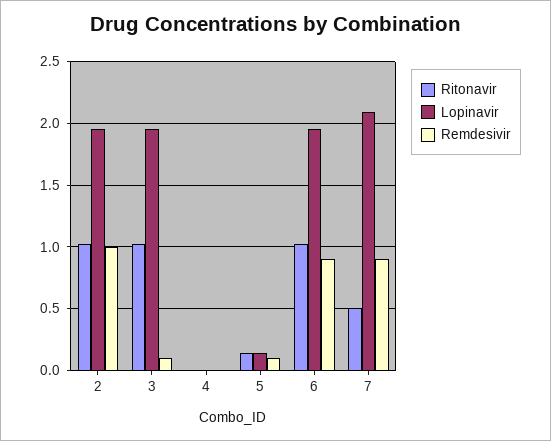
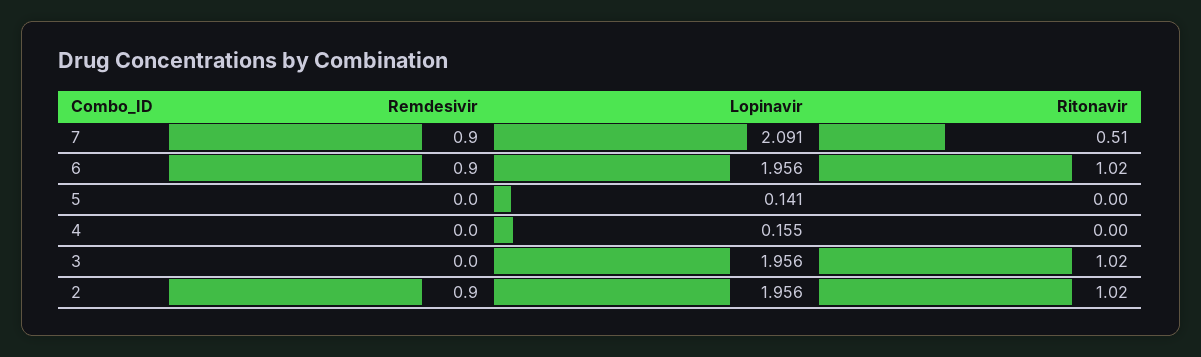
Remdesivir, 2: 1 -> 0.9
Remdesivir, 3: 0.1 -> 0
Lopinavir, 4: 0 -> 0.155
Ritonavir, 5: 0.15 -> 0
Remdesivir, 5: 0.1 -> 0

